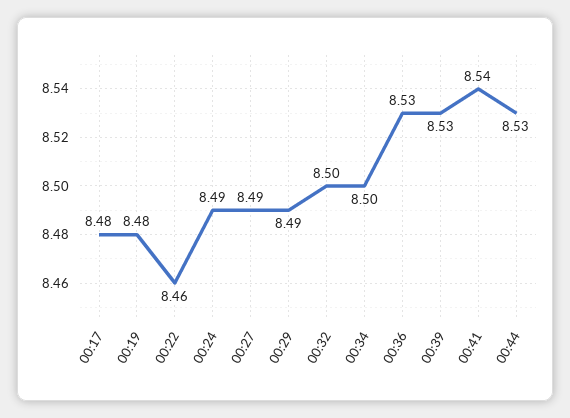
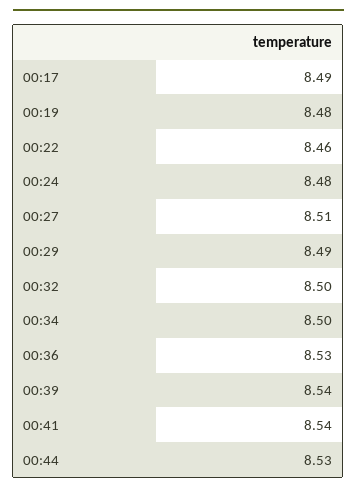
00:17: 8.48 -> 8.49
00:24: 8.49 -> 8.48
00:27: 8.49 -> 8.51
00:39: 8.53 -> 8.54

